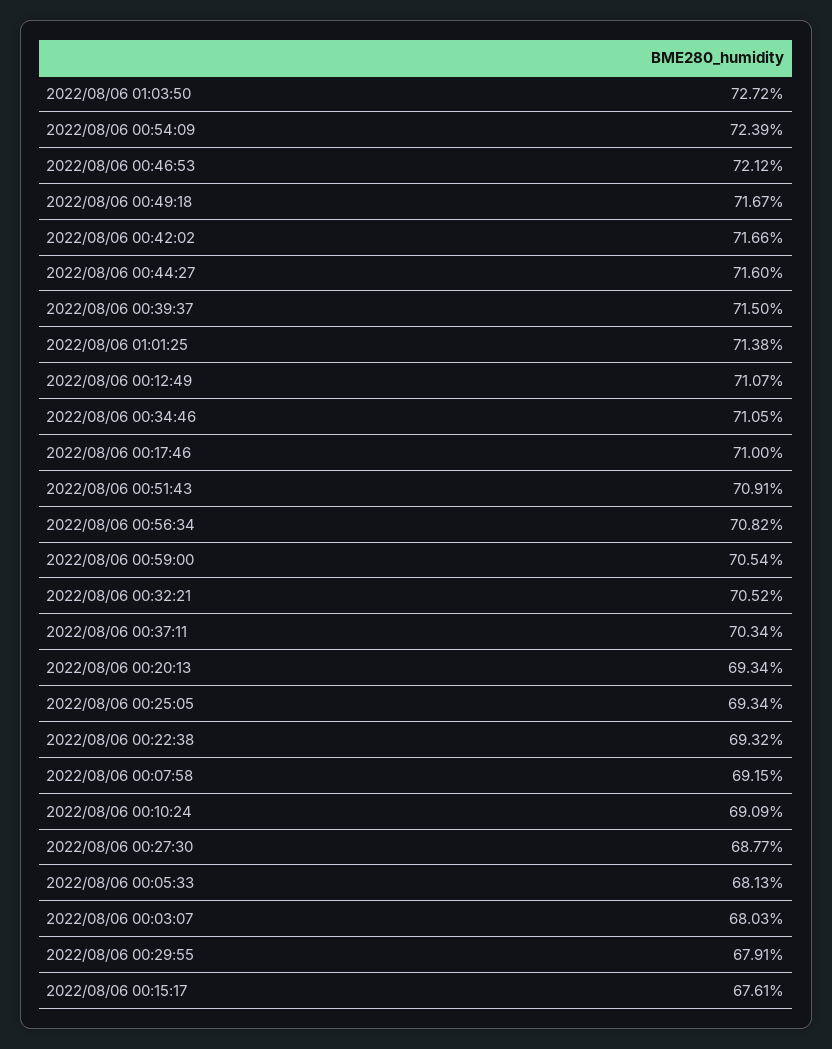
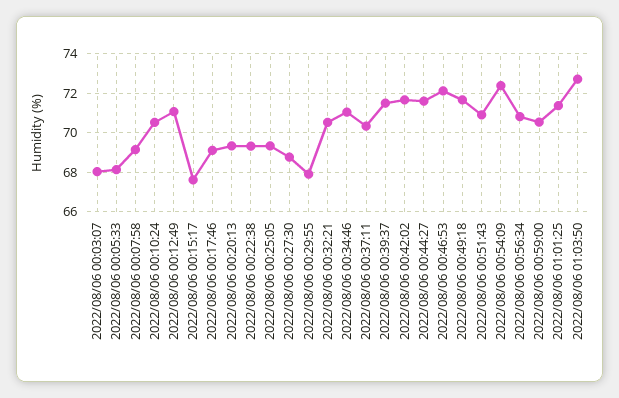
2022/08/06 00:17:46: 71 -> 69
2022/08/06 00:10:24: 69.09 -> 70.5

